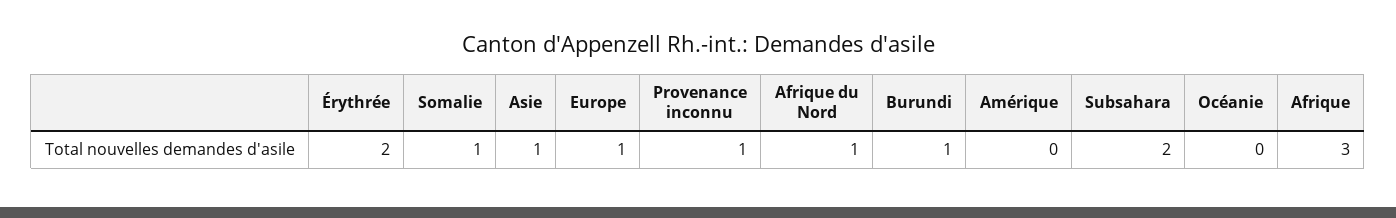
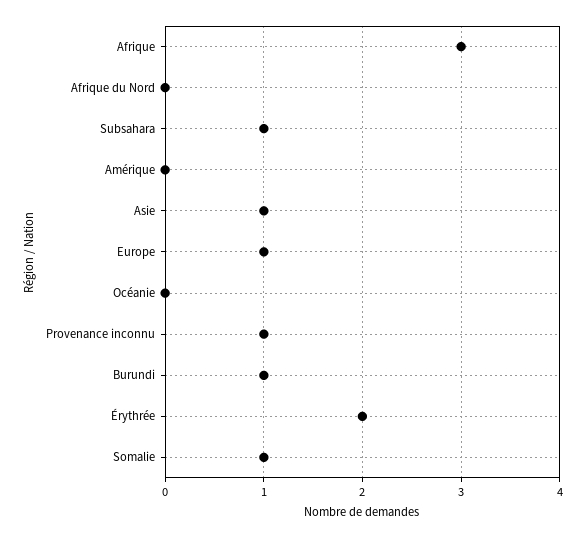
Afrique du Nord: 1 -> 0
Subsahara: 2 -> 1

